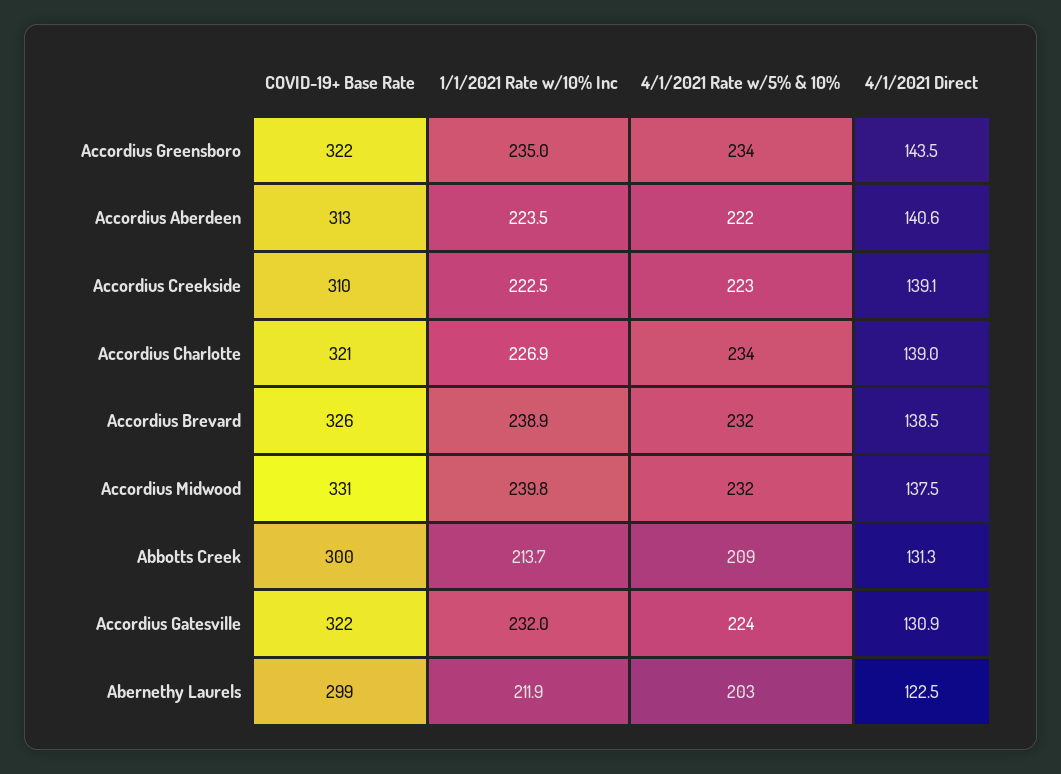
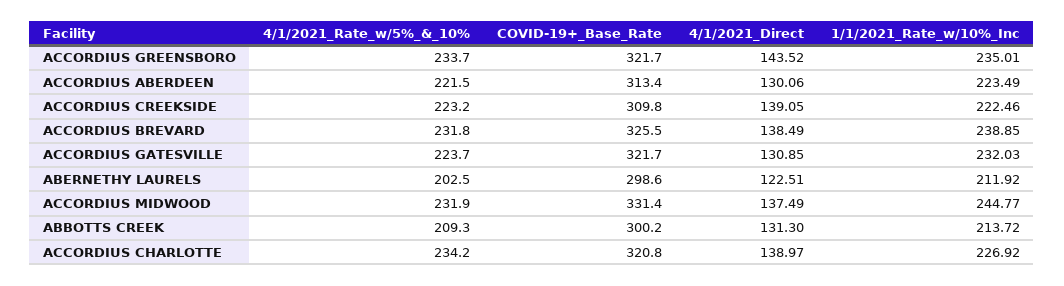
4/1/2021 Direct, Accordius Aberdeen: 140.6 -> 130.06
1/1/2021 Rate w/10% Inc, Accordius Midwood: 239.8 -> 244.77

